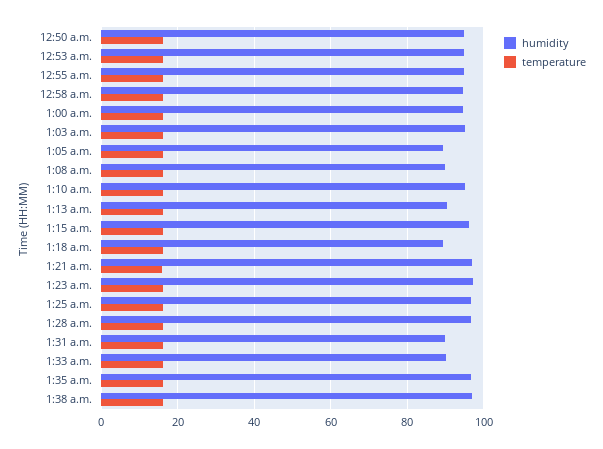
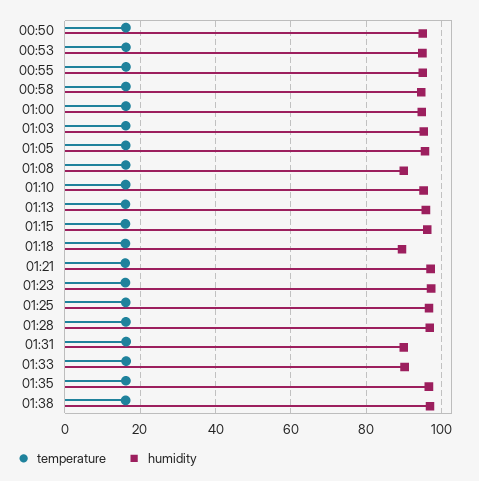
humidity, 1:05 a.m.: 90 -> 96
humidity, 1:13 a.m.: 90 -> 96

